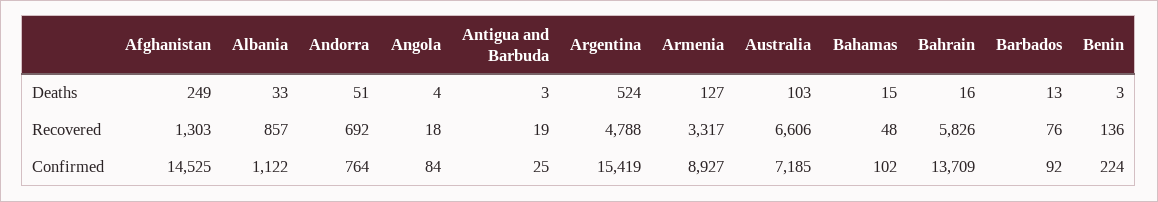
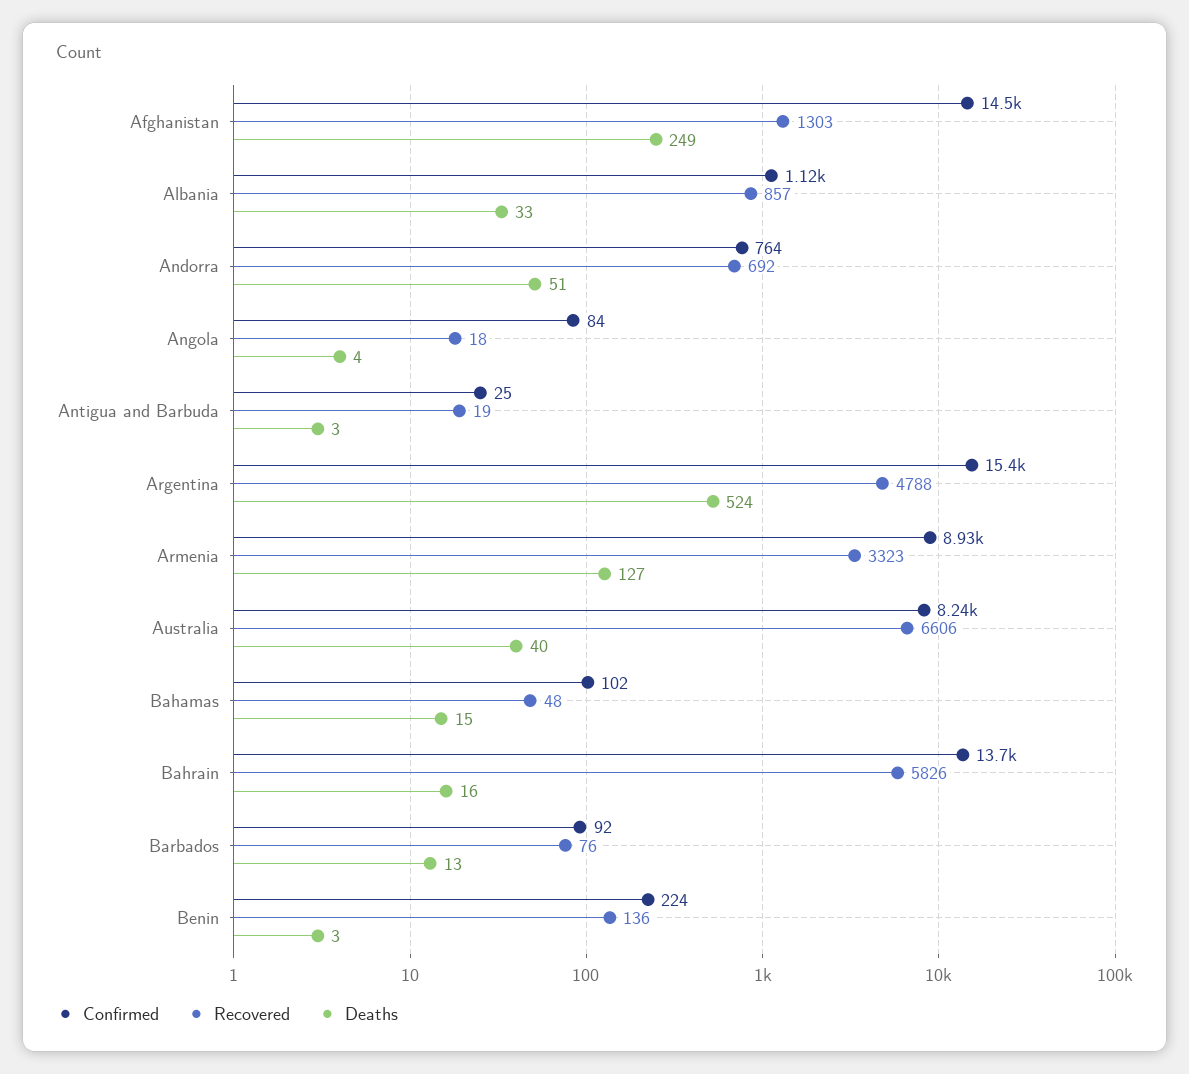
Deaths, Australia: 103 -> 40
Recovered, Armenia: 3317 -> 3323
Confirmed, Australia: 7185 -> 8240

